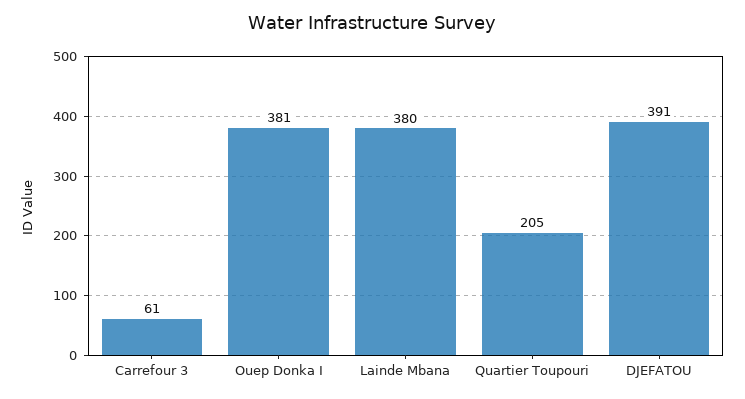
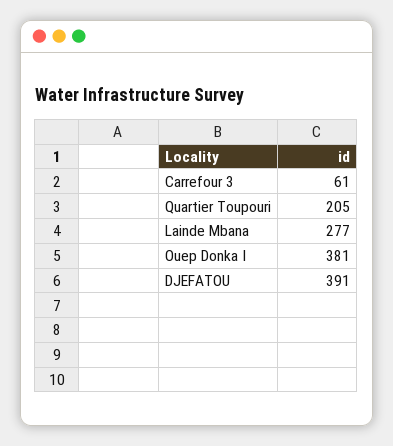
Lainde Mbana: 380 -> 277

